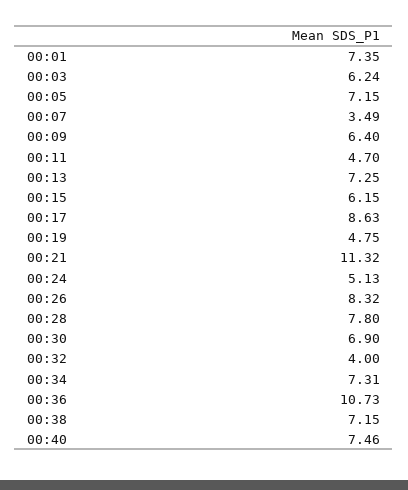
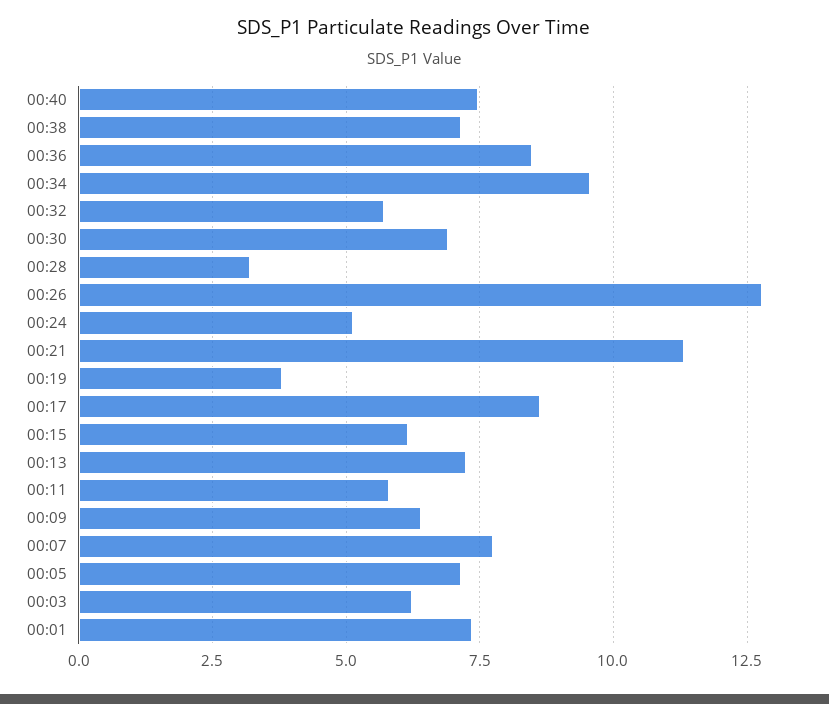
00:07: 3.49 -> 7.75
00:11: 4.7 -> 5.75
00:19: 4.75 -> 3.75
00:26: 8.32 -> 12.75
00:28: 7.8 -> 3.25
00:32: 4 -> 5.75
00:34: 7.31 -> 9.5
00:36: 10.73 -> 8.5

